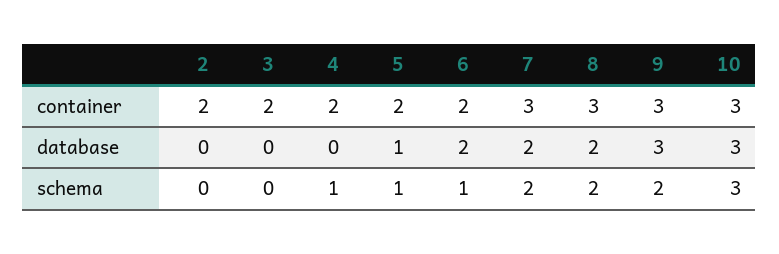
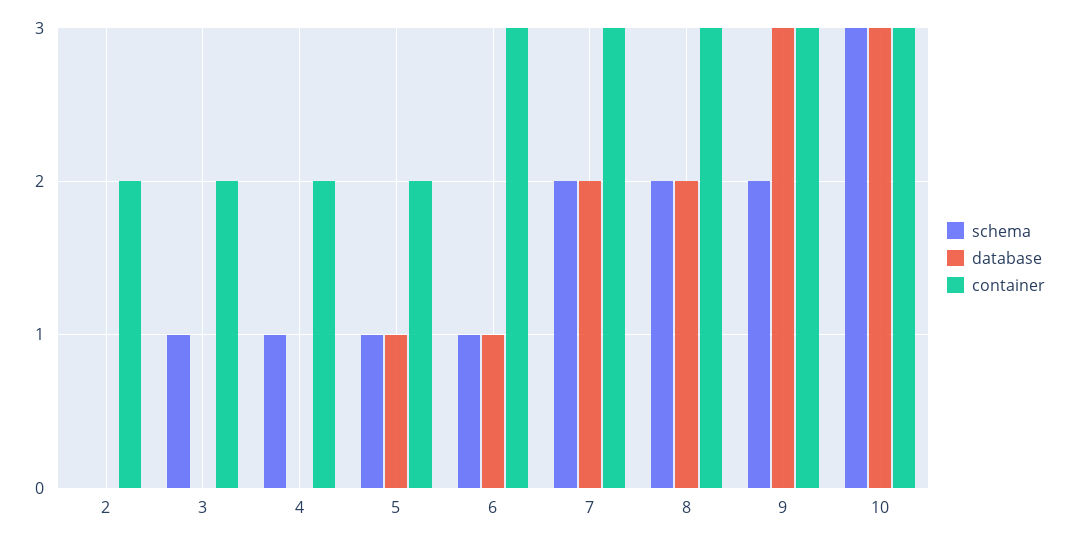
container, 6: 2 -> 3
database, 6: 2 -> 1
schema, 3: 0 -> 1

